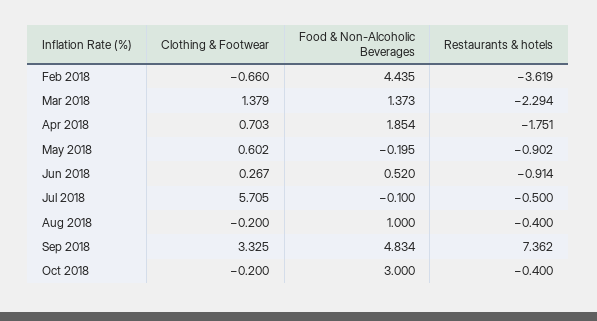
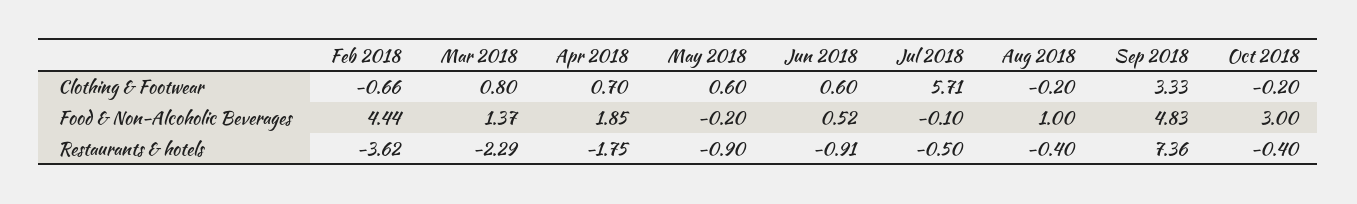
Clothing & Footwear, Mar 2018: 1.379 -> 0.8
Clothing & Footwear, Jun 2018: 0.267 -> 0.6

